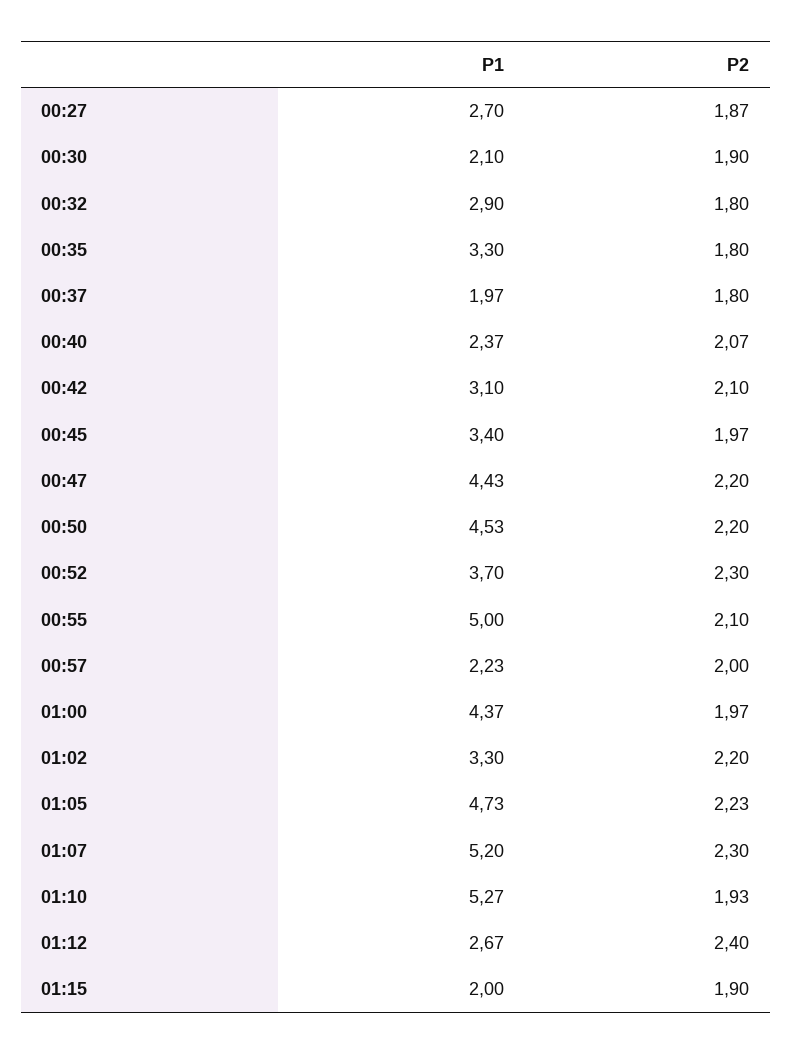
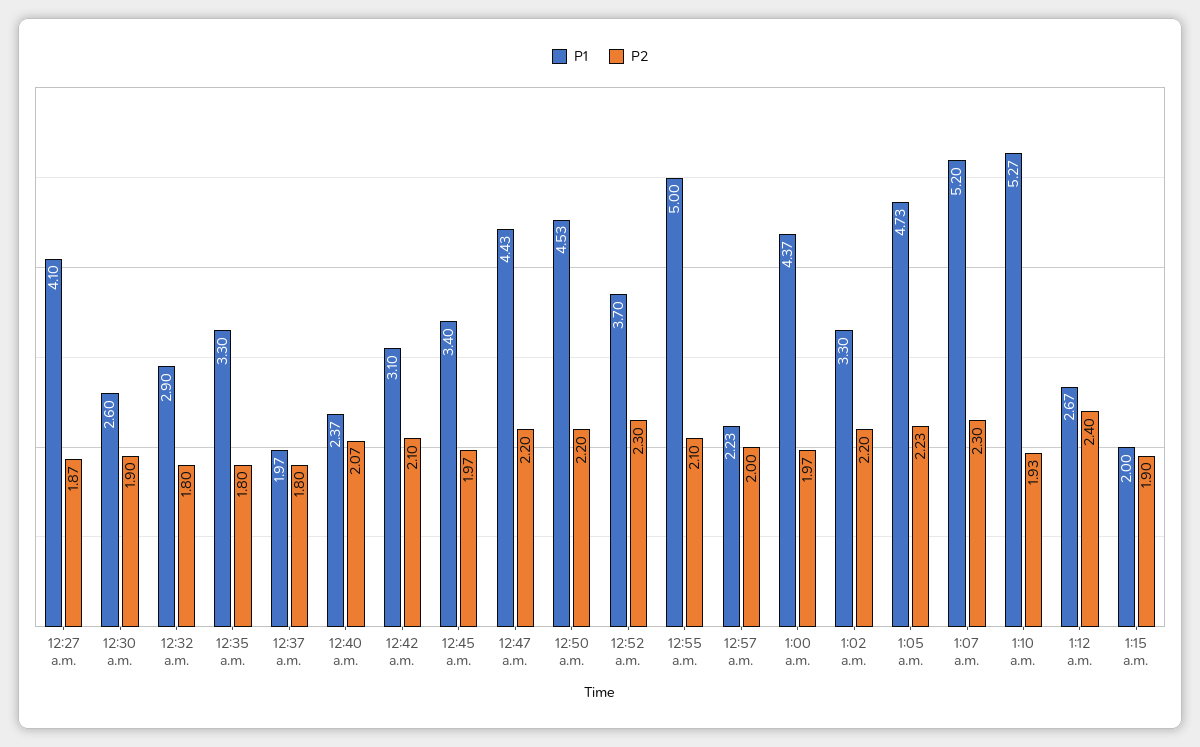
P1, 00:27: 2.7 -> 4.1
P1, 00:30: 2.1 -> 2.6

